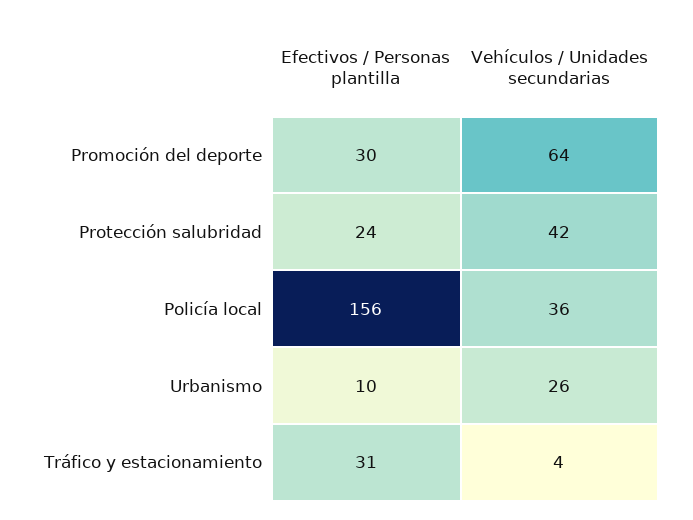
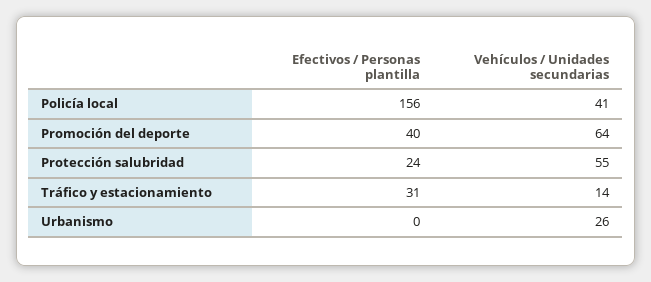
Efectivos / Personas plantilla, Promoción del deporte: 30 -> 40
Vehículos / Unidades secundarias, Protección salubridad: 42 -> 55
Vehículos / Unidades secundarias, Policía local: 36 -> 41
Efectivos / Personas plantilla, Urbanismo: 10 -> 0
Vehículos / Unidades secundarias, Tráfico y estacionamiento: 4 -> 14

